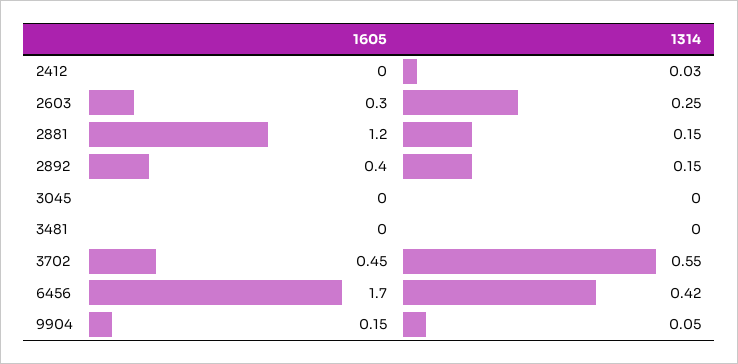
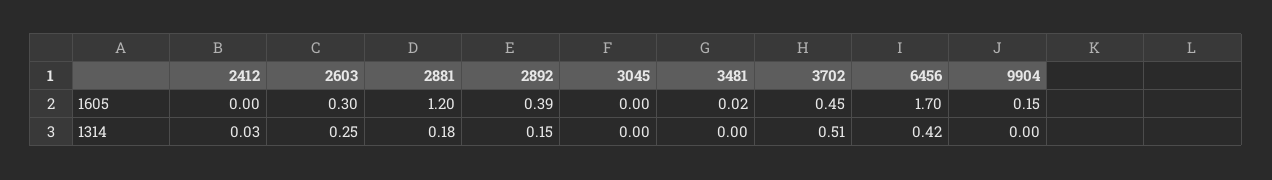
1314, 2881: 0.15 -> 0.18
1605, 2892: 0.4 -> 0.39
1605, 3481: 0 -> 0.02
1314, 3702: 0.55 -> 0.51
1314, 9904: 0.05 -> 0

